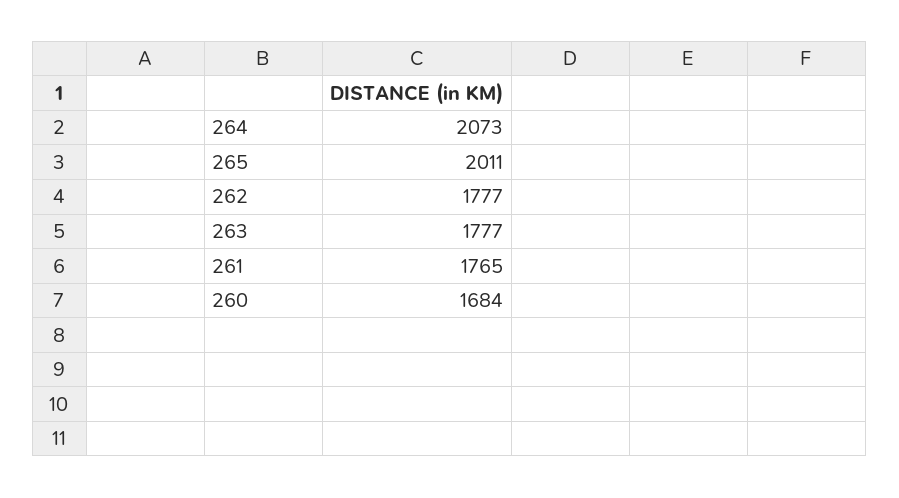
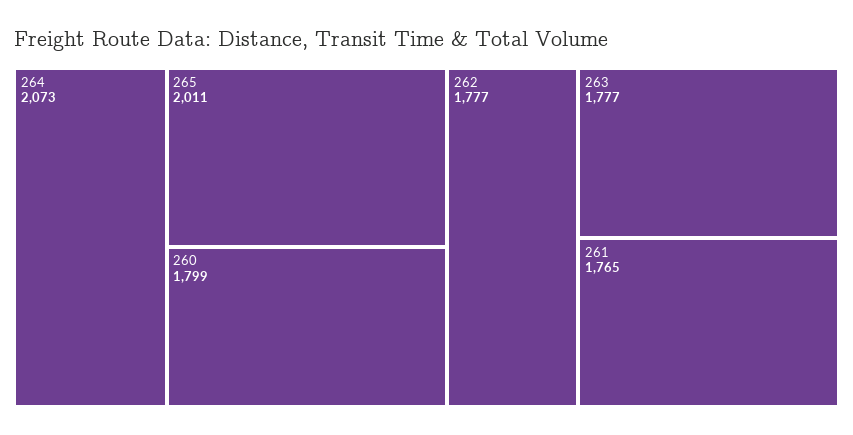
260: 1684 -> 1799

